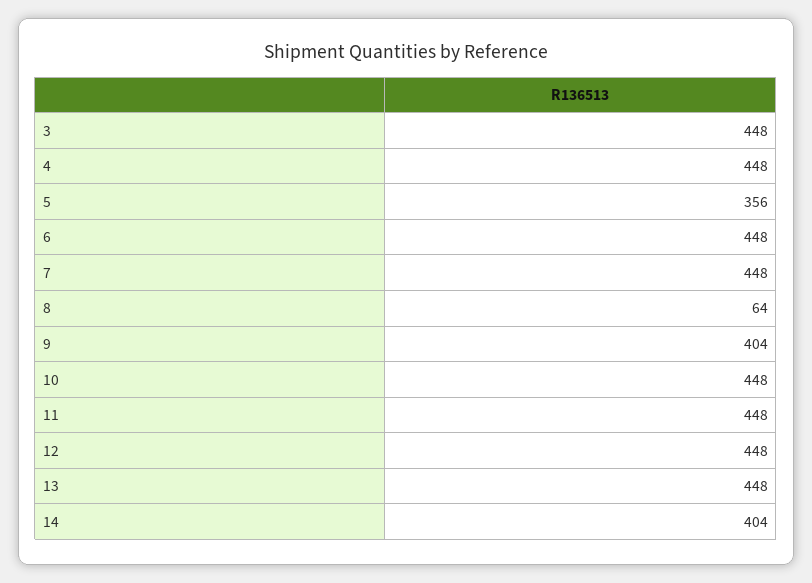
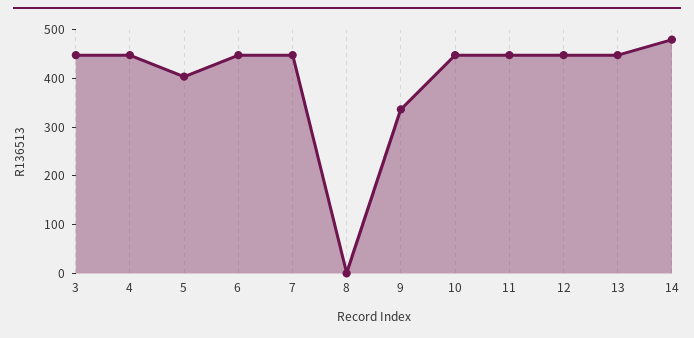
5: 356 -> 400
8: 64 -> 0
9: 404 -> 340
14: 404 -> 480

